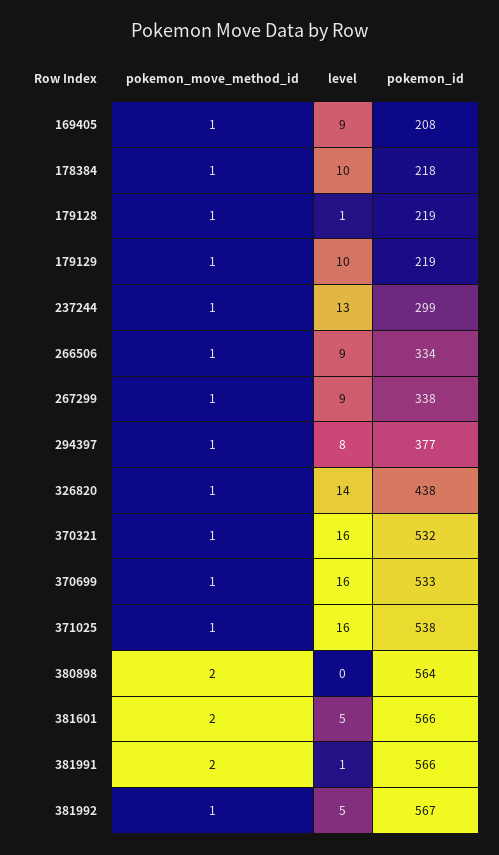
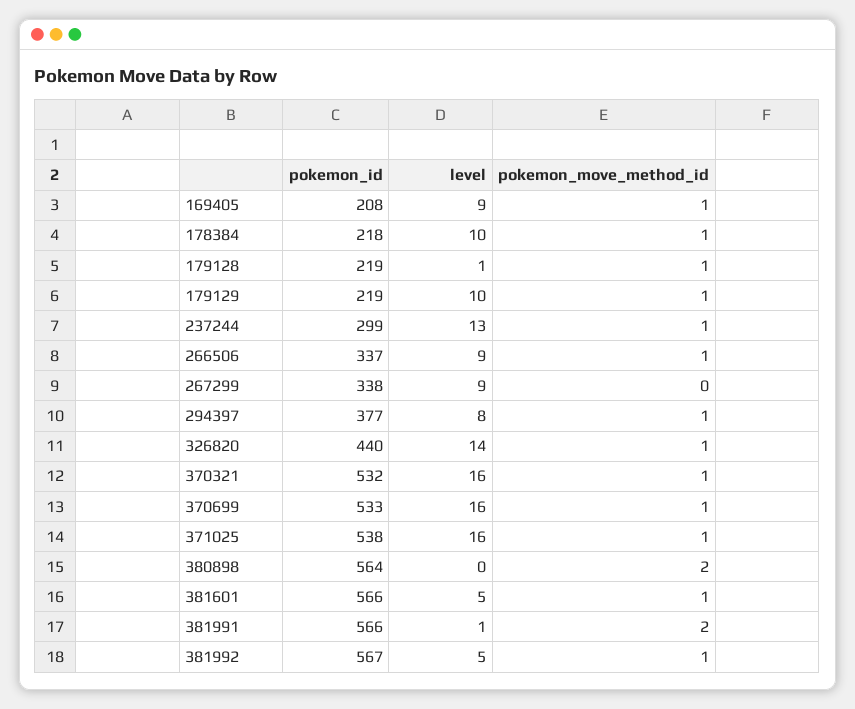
pokemon_id, 266506: 334 -> 337
pokemon_move_method_id, 267299: 1 -> 0
pokemon_id, 326820: 438 -> 440
pokemon_move_method_id, 381601: 2 -> 1

